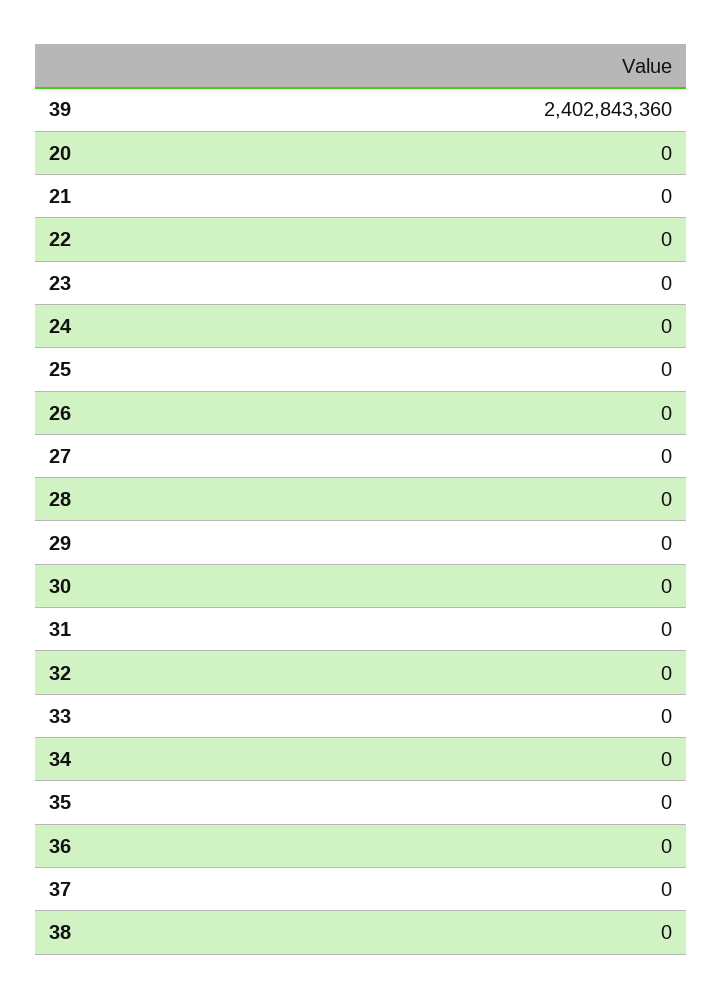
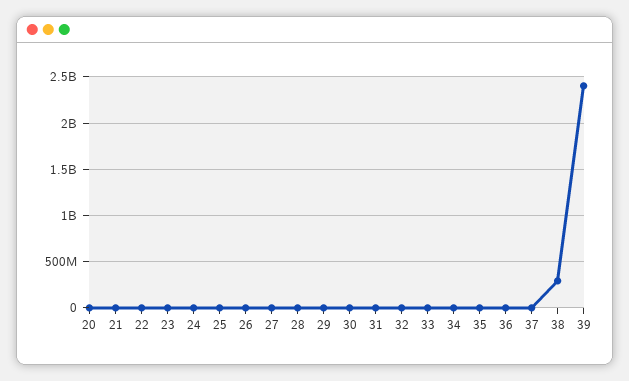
38: 0 -> 300000000

